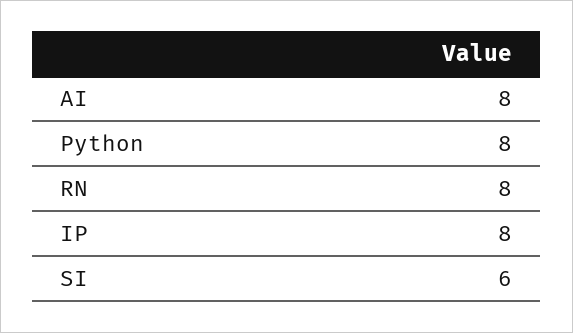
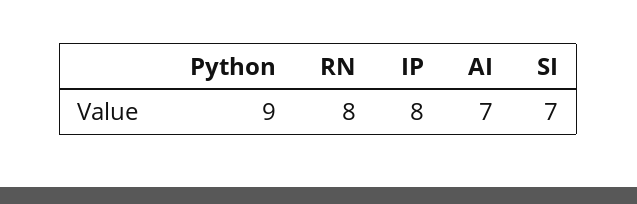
AI: 8 -> 7
Python: 8 -> 9
SI: 6 -> 7

